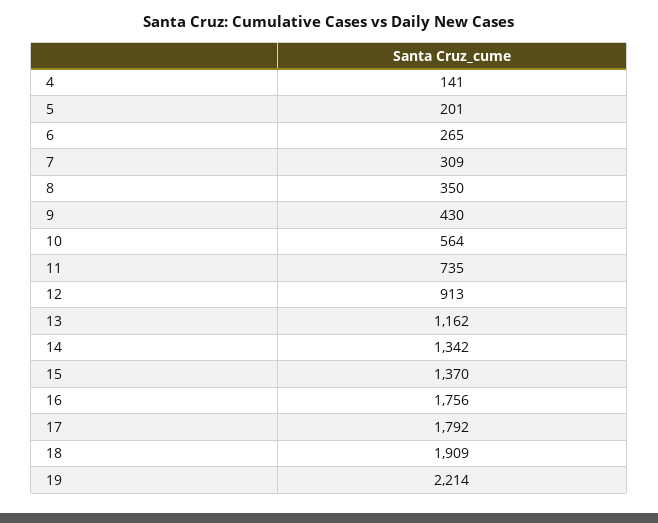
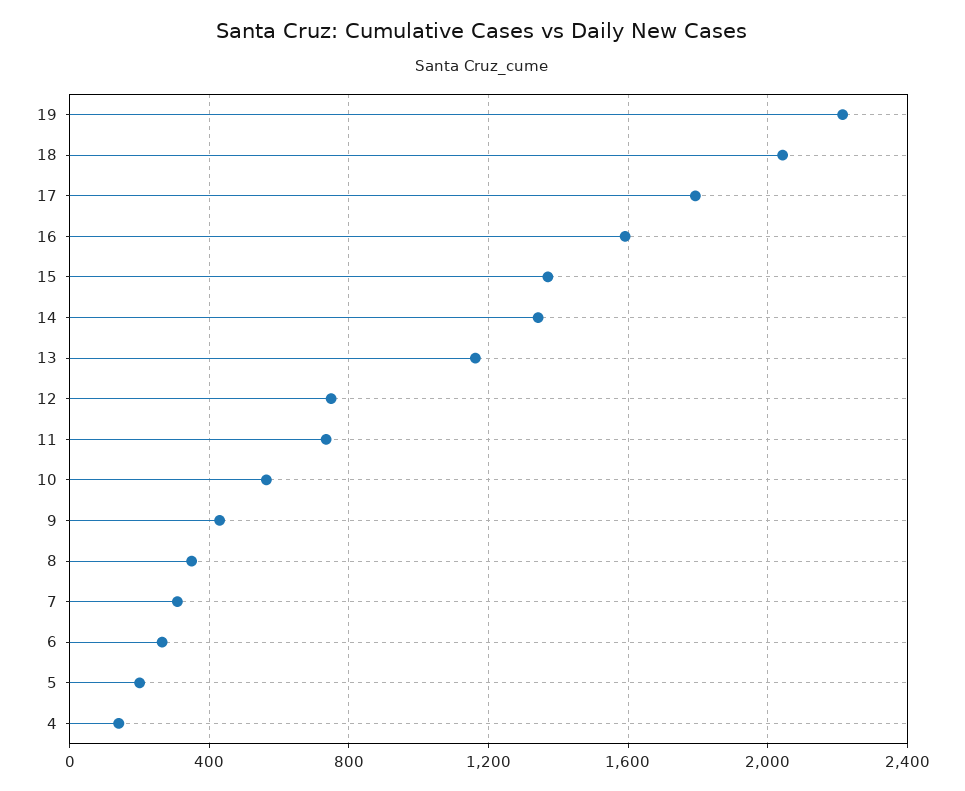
12: 913 -> 750
16: 1756 -> 1600
18: 1909 -> 2050

